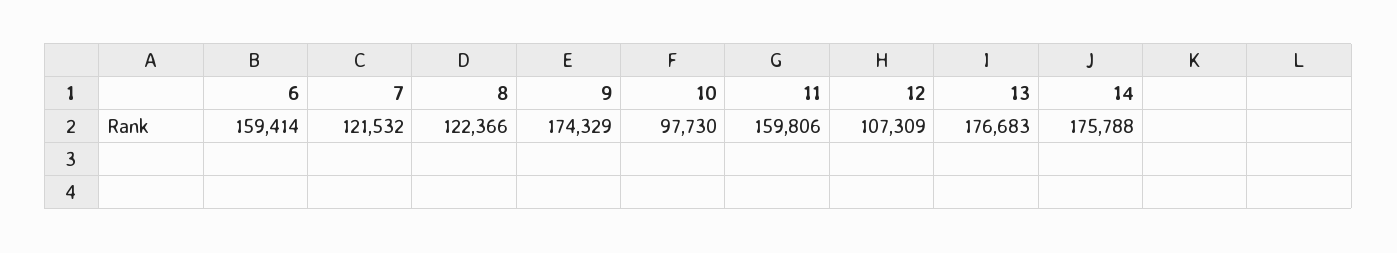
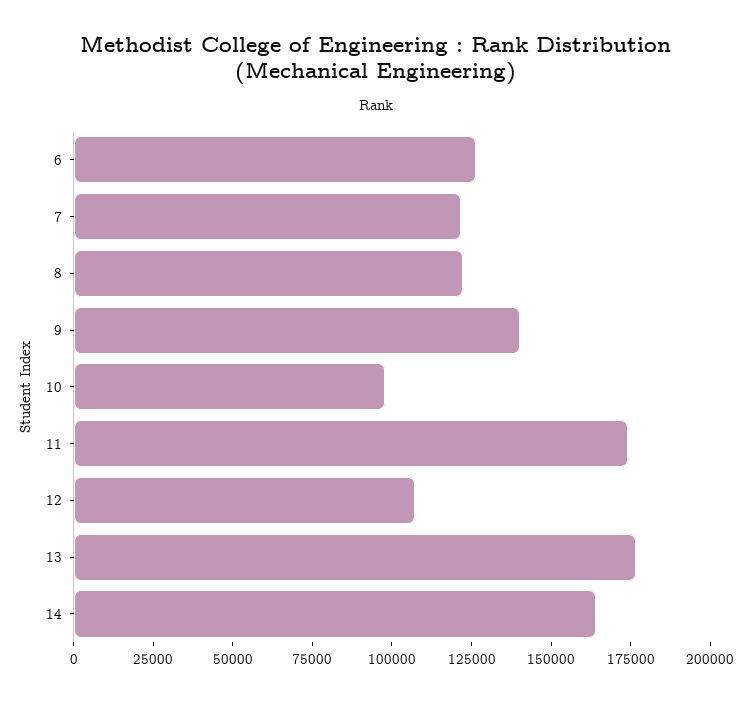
6: 159414 -> 125000
9: 174329 -> 140000
11: 159806 -> 175000
14: 175788 -> 165000

